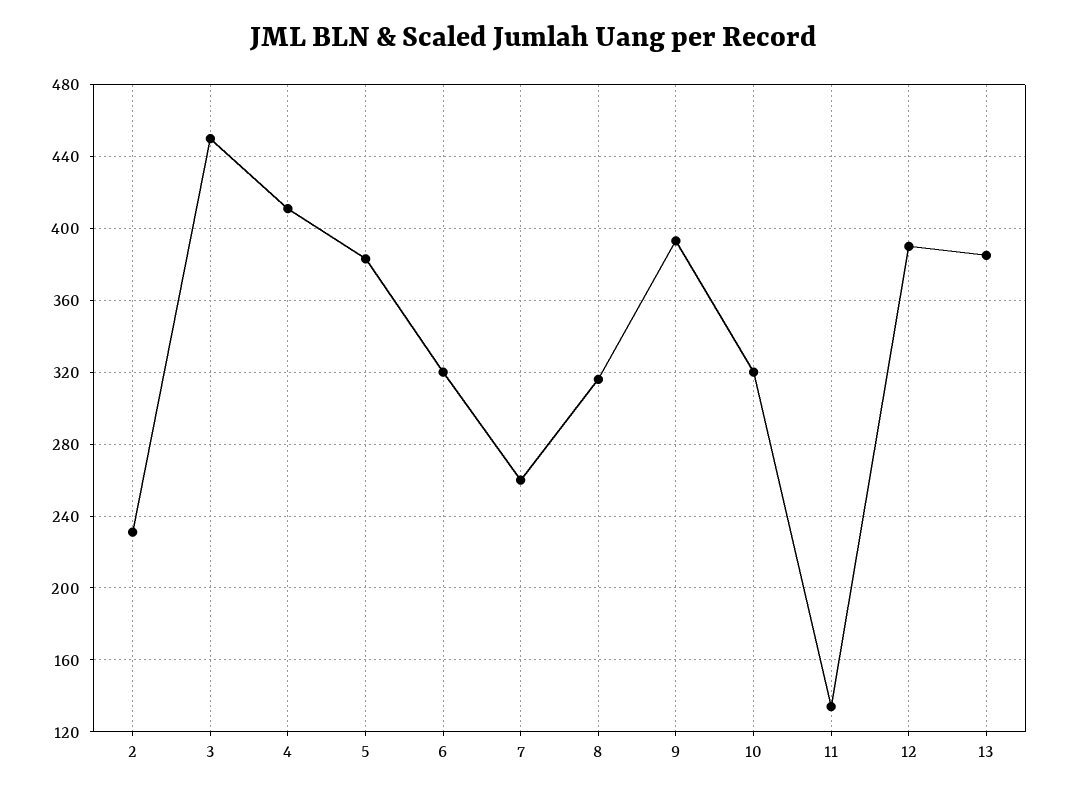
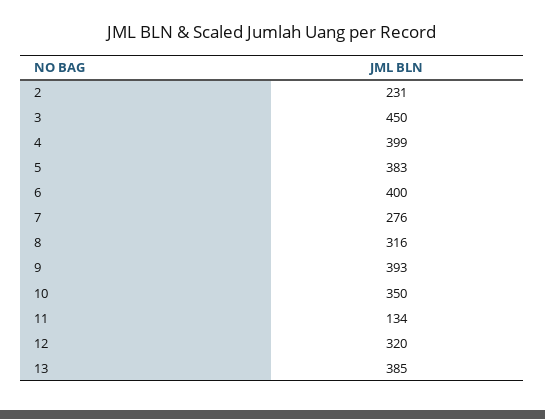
4: 410 -> 399
6: 320 -> 400
7: 260 -> 276
10: 320 -> 350
12: 390 -> 320

